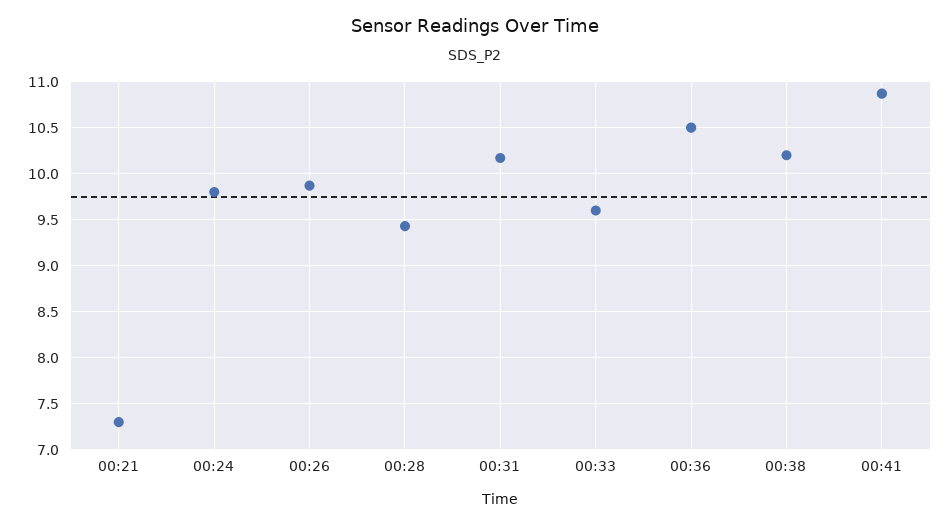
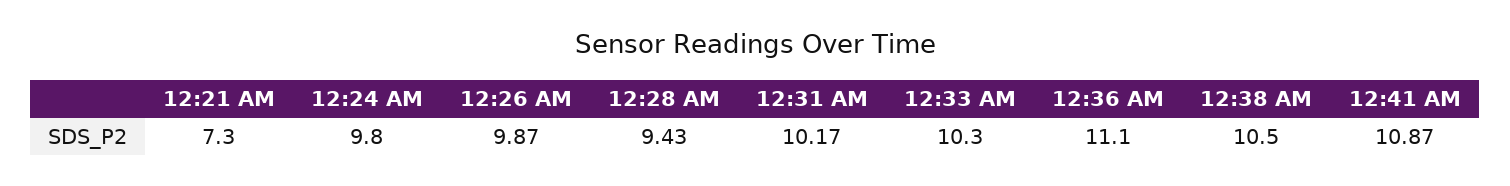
00:33: 9.6 -> 10.3
00:36: 10.5 -> 11.1
00:38: 10.2 -> 10.5

